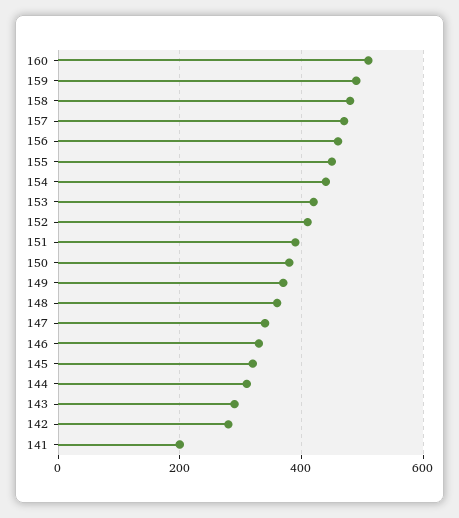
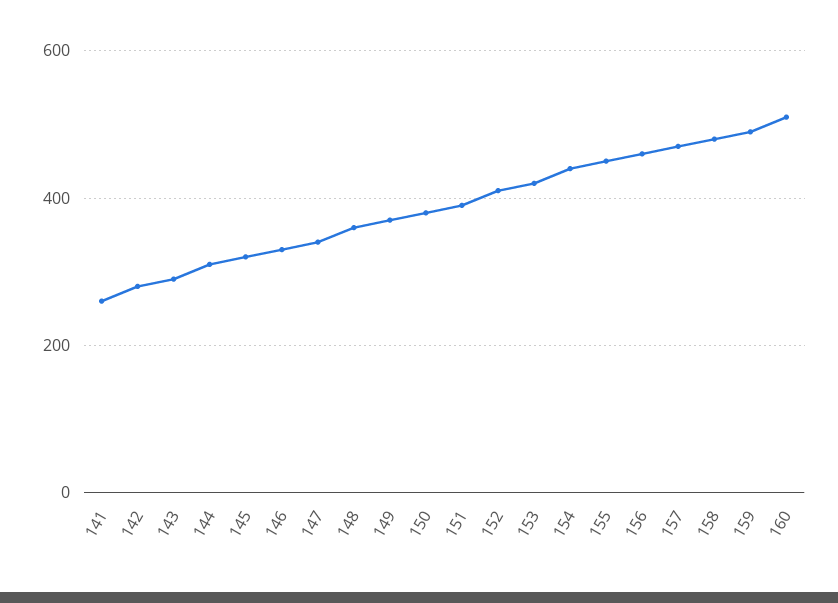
141: 200 -> 260

